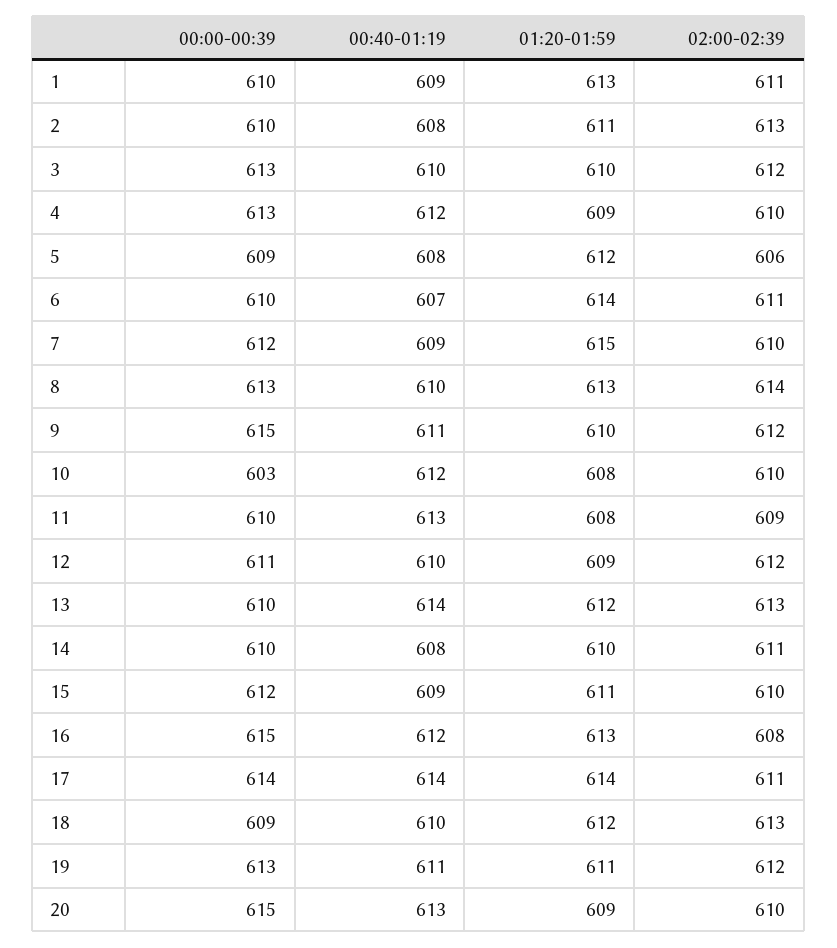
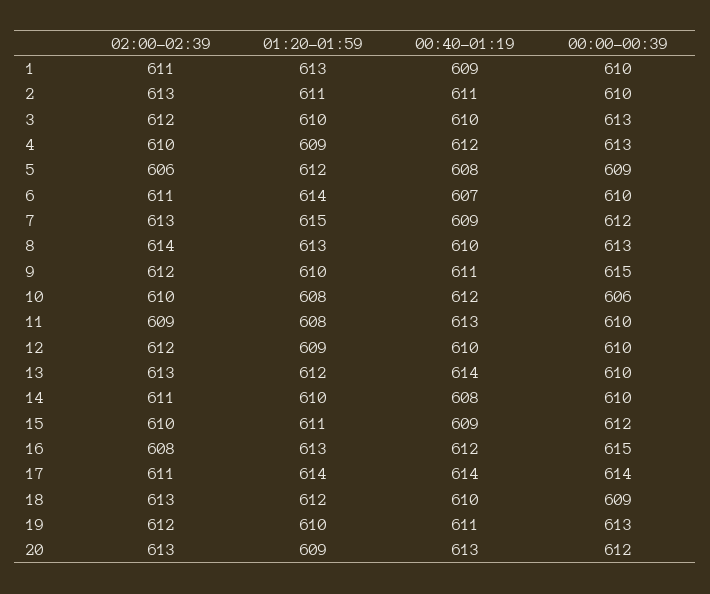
00:40-01:19, 2: 608 -> 611
02:00-02:39, 7: 610 -> 613
00:00-00:39, 10: 603 -> 606
00:00-00:39, 12: 611 -> 610
01:20-01:59, 19: 611 -> 610
00:00-00:39, 20: 615 -> 612
02:00-02:39, 20: 610 -> 613

